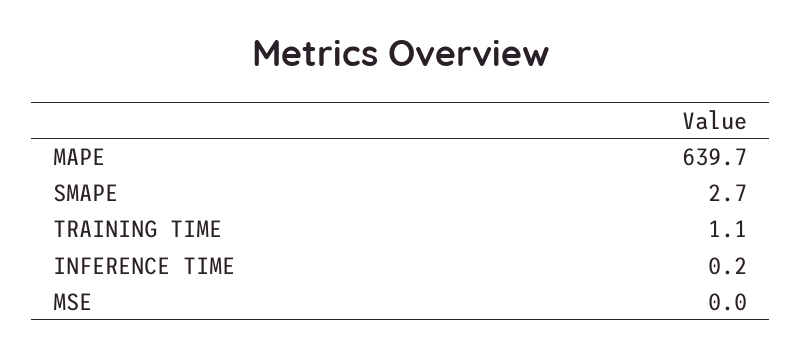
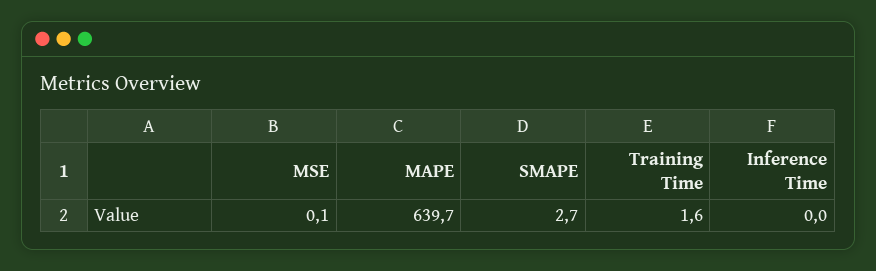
TRAINING TIME: 1.1 -> 1.6
INFERENCE TIME: 0.2 -> 0
MSE: 0 -> 0.1

